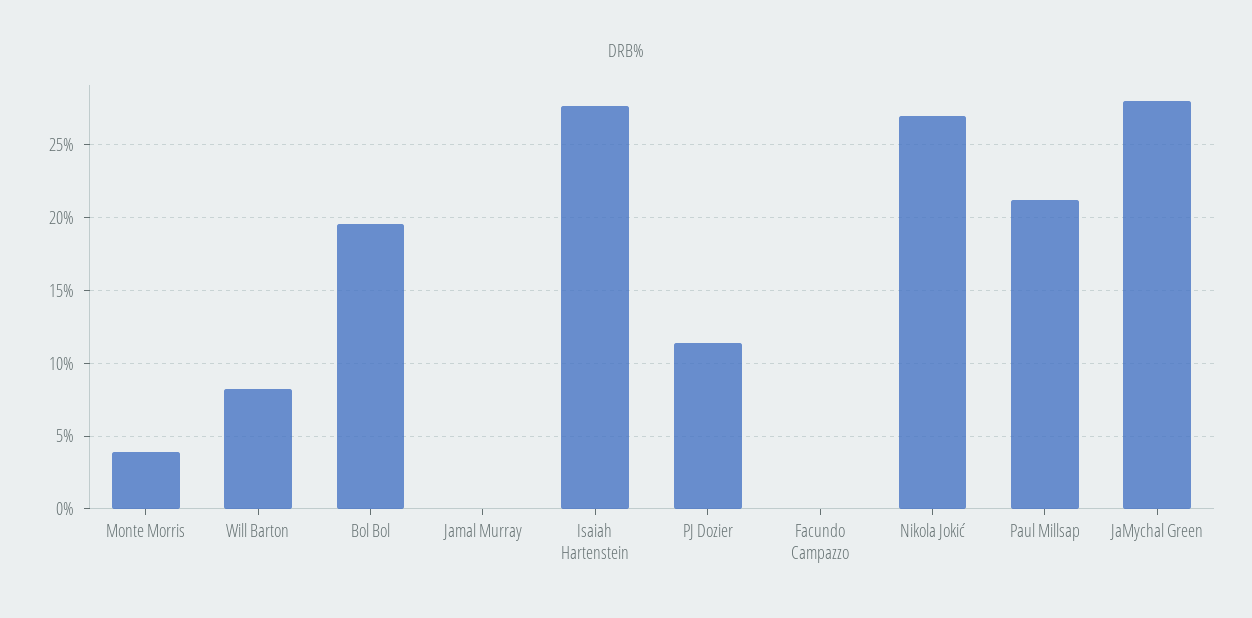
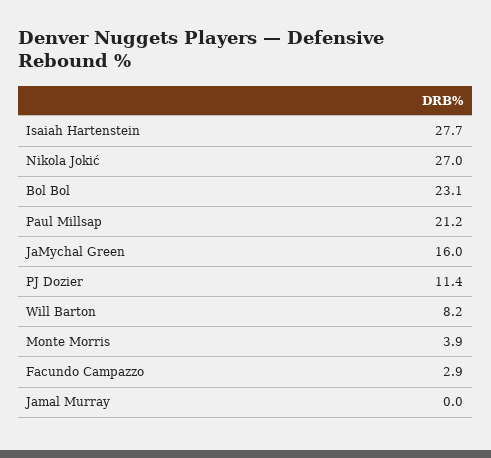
Bol Bol: 19.5 -> 23.1
Facundo Campazzo: 0 -> 2.9
JaMychal Green: 28 -> 16

